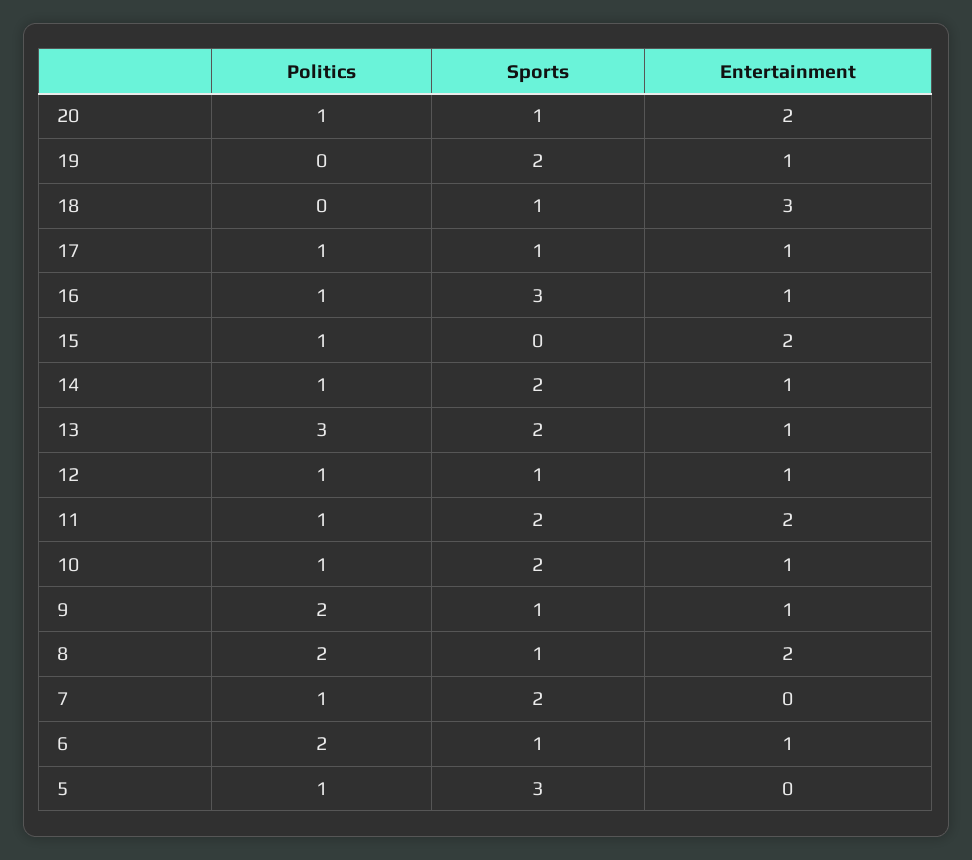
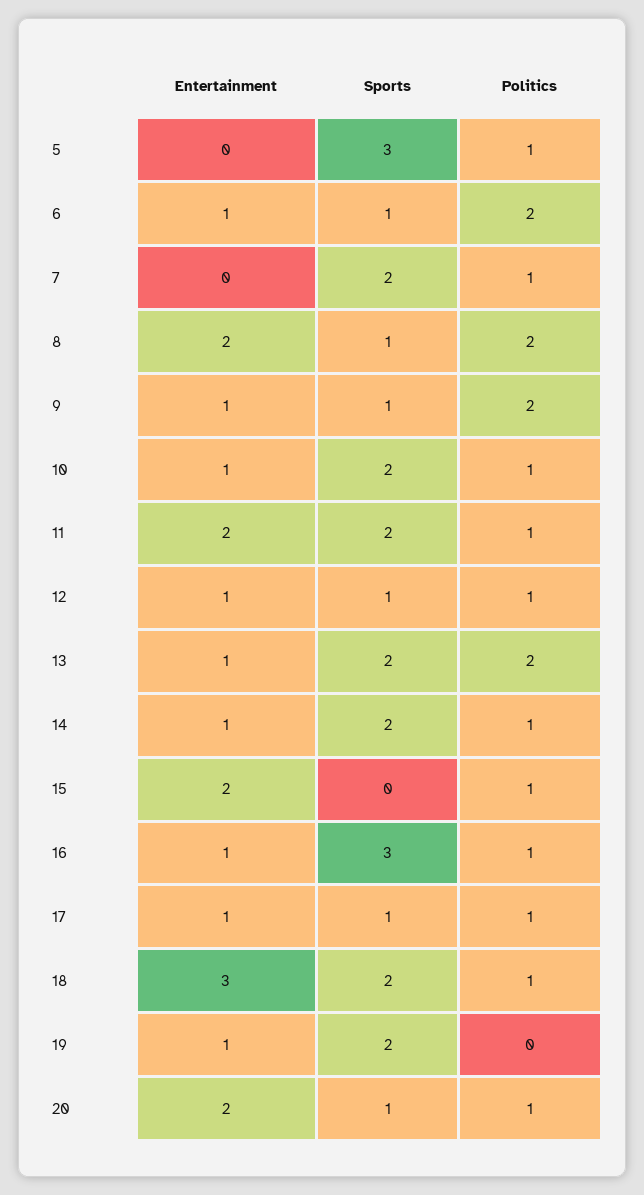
Politics, 18: 0 -> 1
Sports, 18: 1 -> 2
Politics, 13: 3 -> 2

